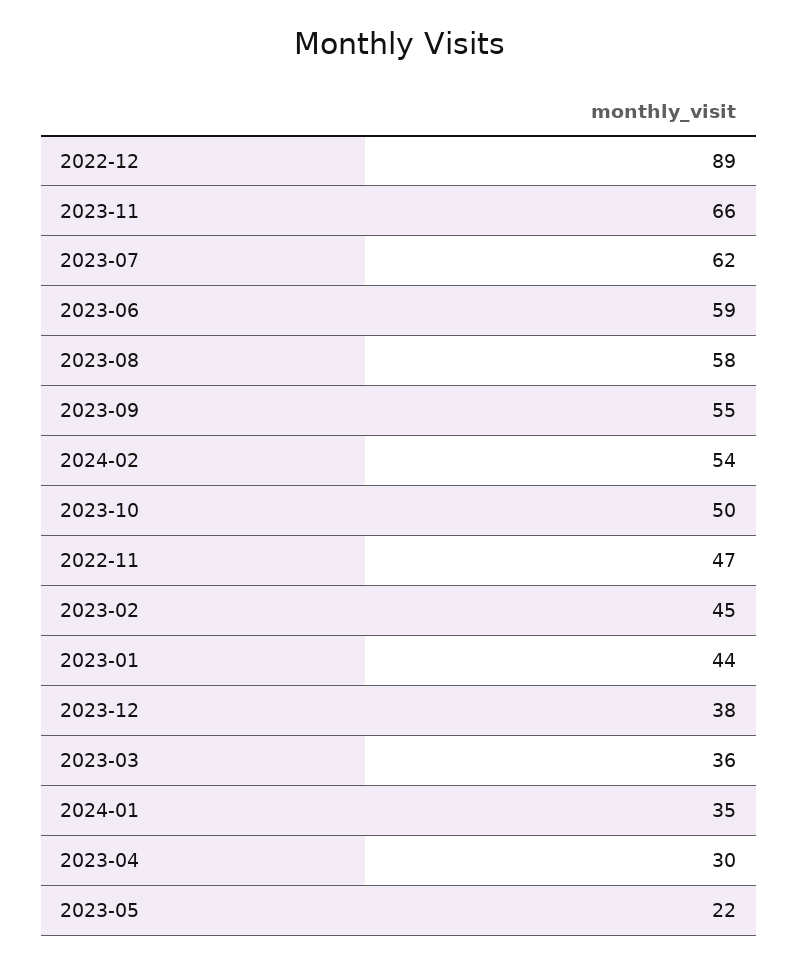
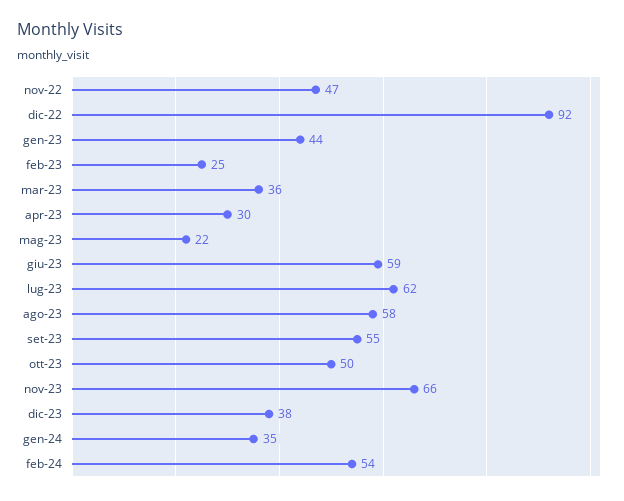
2022-12: 89 -> 92
2023-02: 45 -> 25

